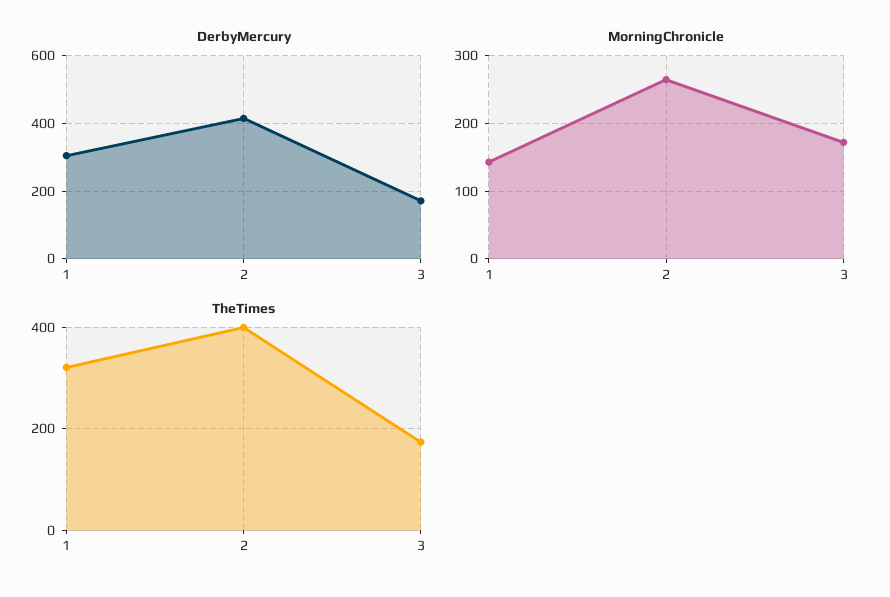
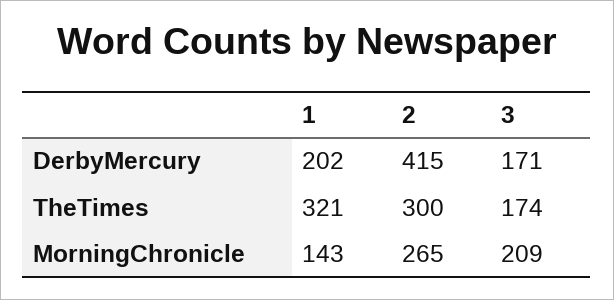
DerbyMercury, 1: 300 -> 202
MorningChronicle, 3: 170 -> 209
TheTimes, 2: 400 -> 300

